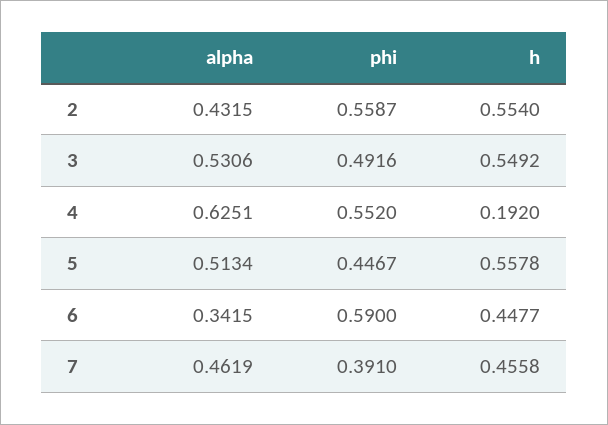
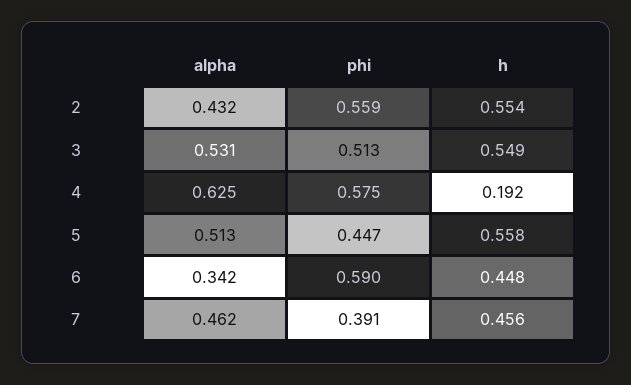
phi, 3: 0.4916 -> 0.513
phi, 4: 0.552 -> 0.575

